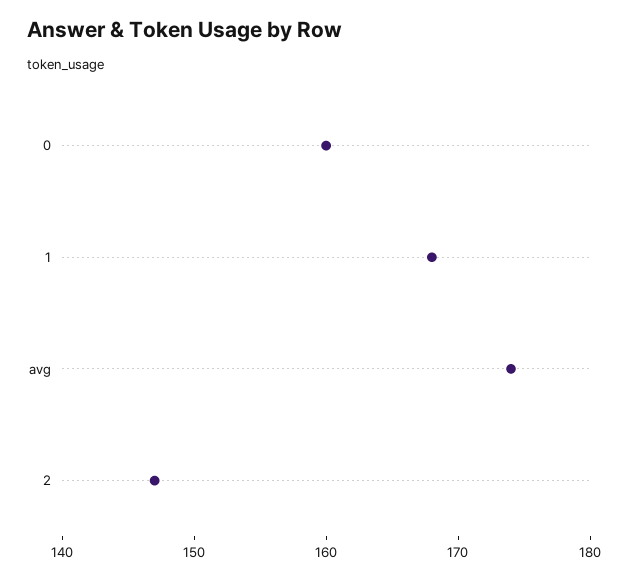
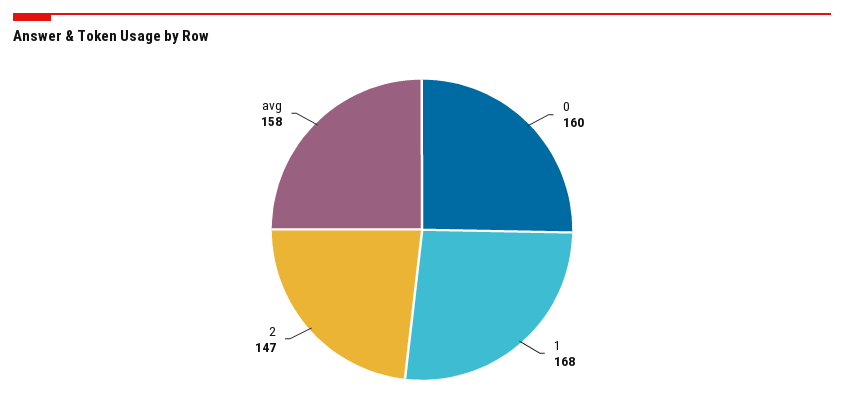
avg: 174 -> 158

